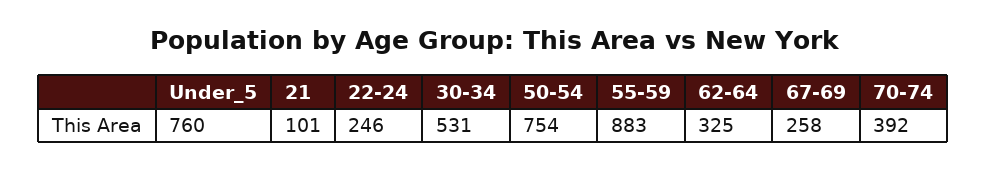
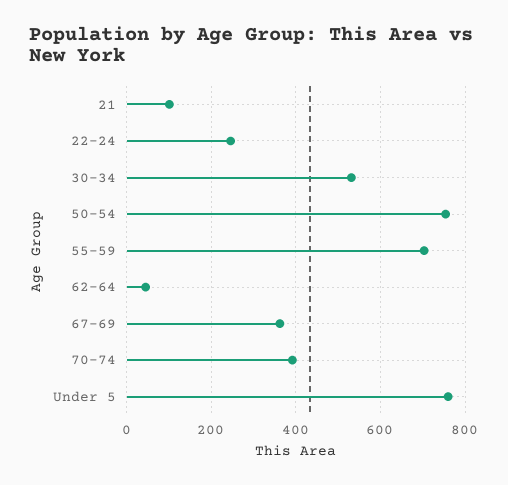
55-59: 883 -> 700
62-64: 325 -> 40
67-69: 258 -> 360

